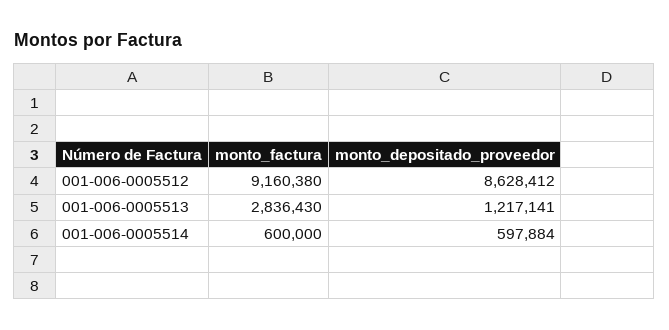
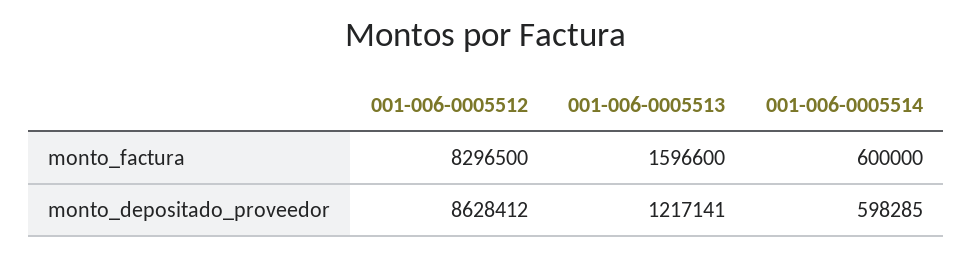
monto_factura, 001-006-0005512: 9160380 -> 8296500
monto_factura, 001-006-0005513: 2836430 -> 1596600
monto_depositado_proveedor, 001-006-0005514: 597884 -> 598285

